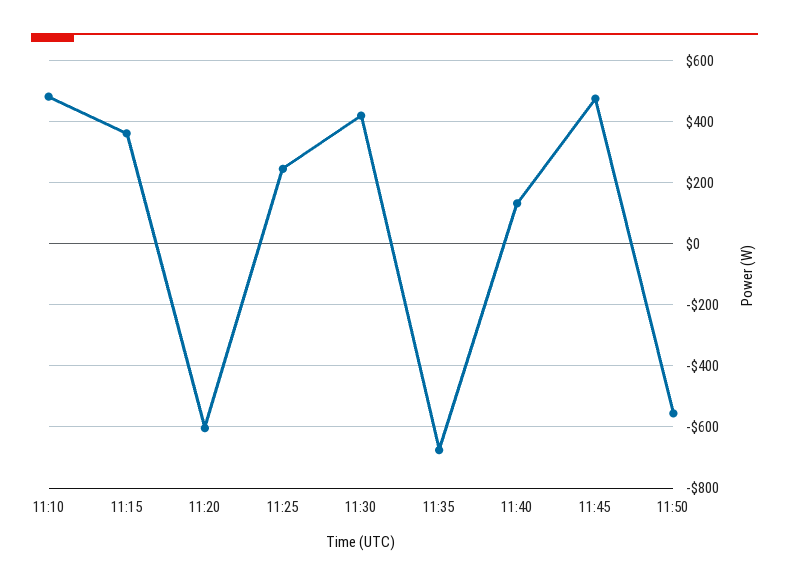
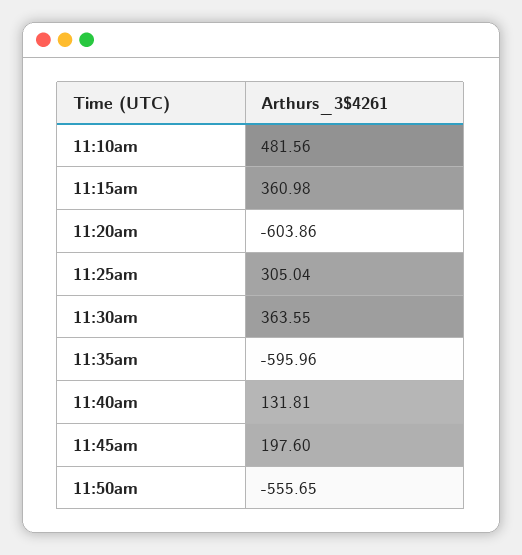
11:25: 240 -> 305.04
11:30: 420 -> 363.55
11:35: -680 -> -595.96
11:45: 480 -> 197.6

